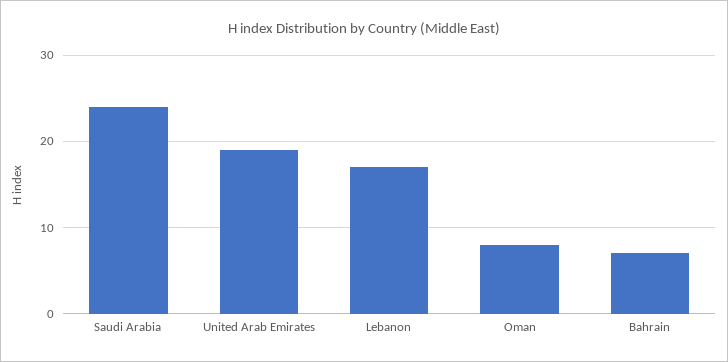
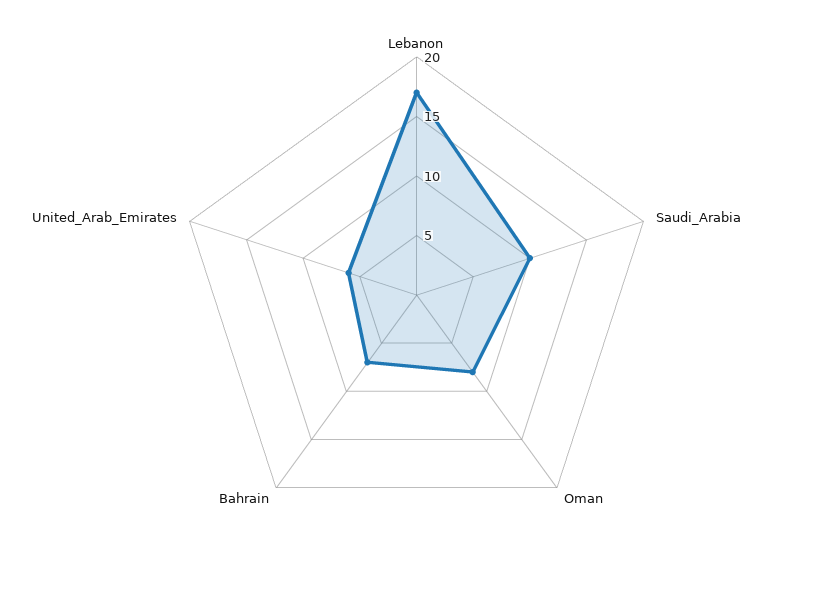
Saudi Arabia: 24 -> 10
United Arab Emirates: 19 -> 6

